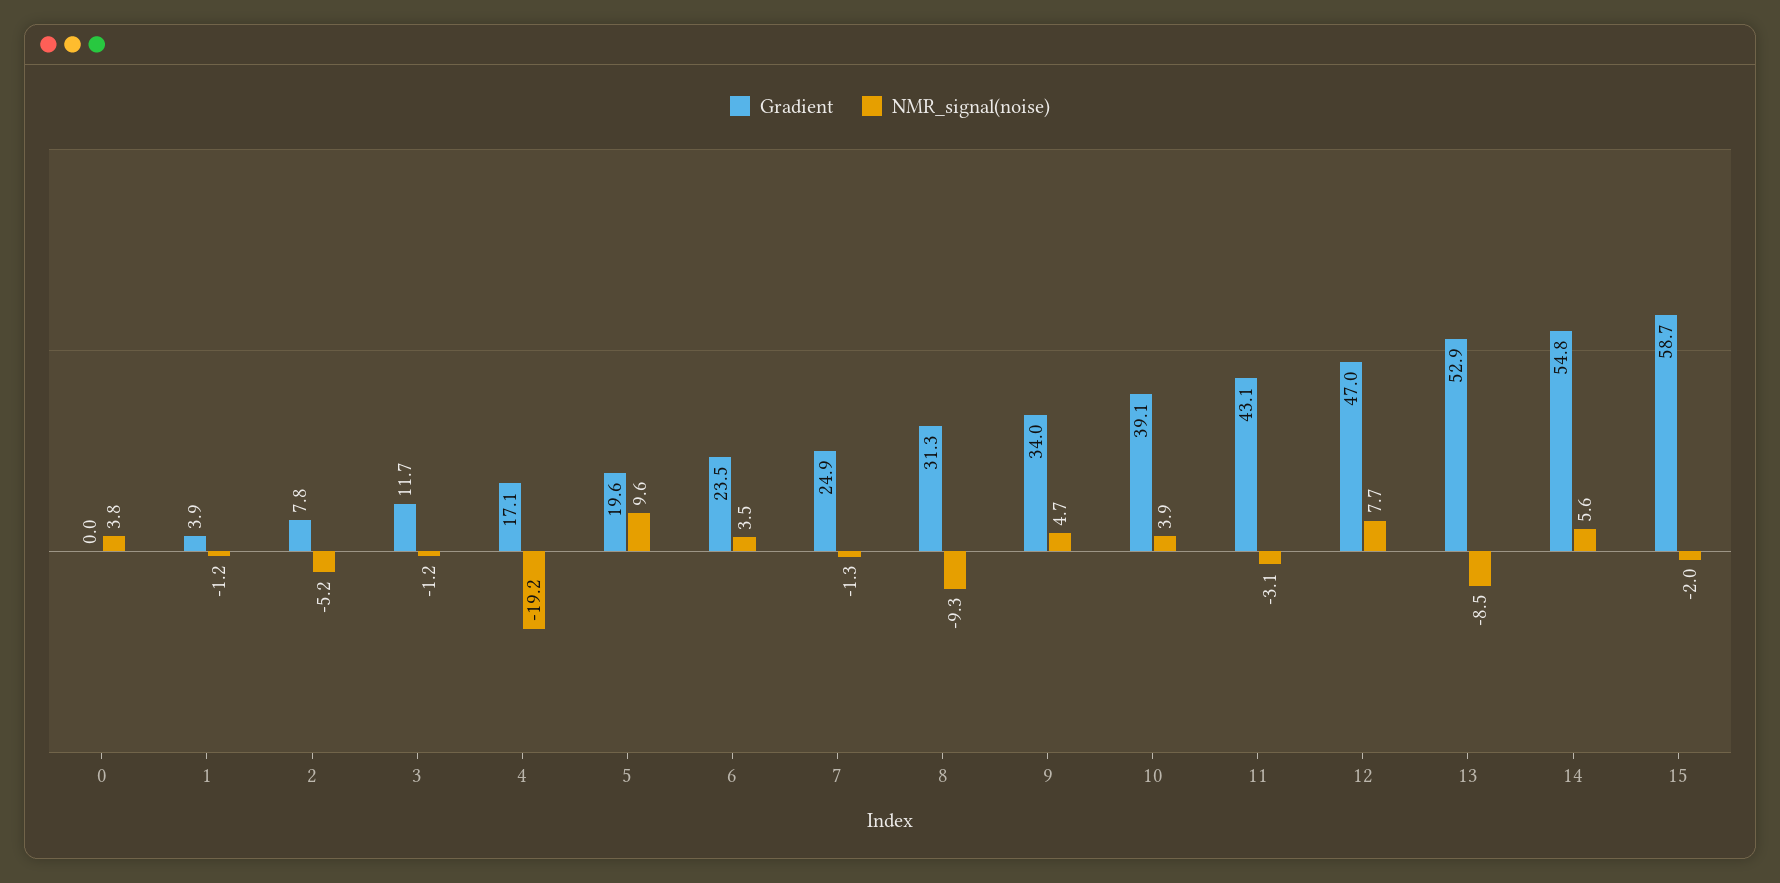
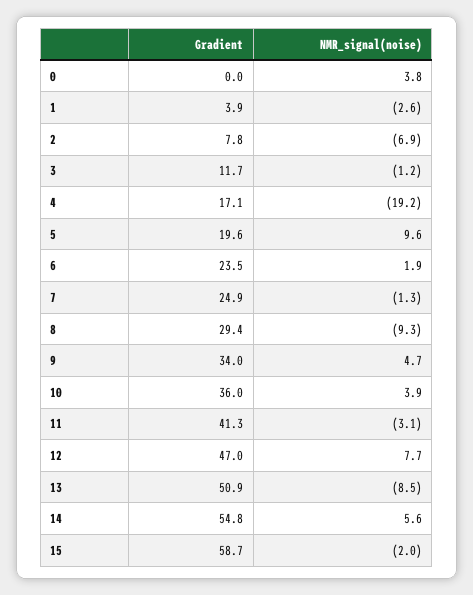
NMR_signal(noise), 1: -1.2 -> -2.6
NMR_signal(noise), 2: -5.2 -> -6.9
NMR_signal(noise), 6: 3.5 -> 1.9
Gradient, 8: 31.3 -> 29.4
Gradient, 10: 39.1 -> 36
Gradient, 11: 43.1 -> 41.3
Gradient, 13: 52.9 -> 50.9

